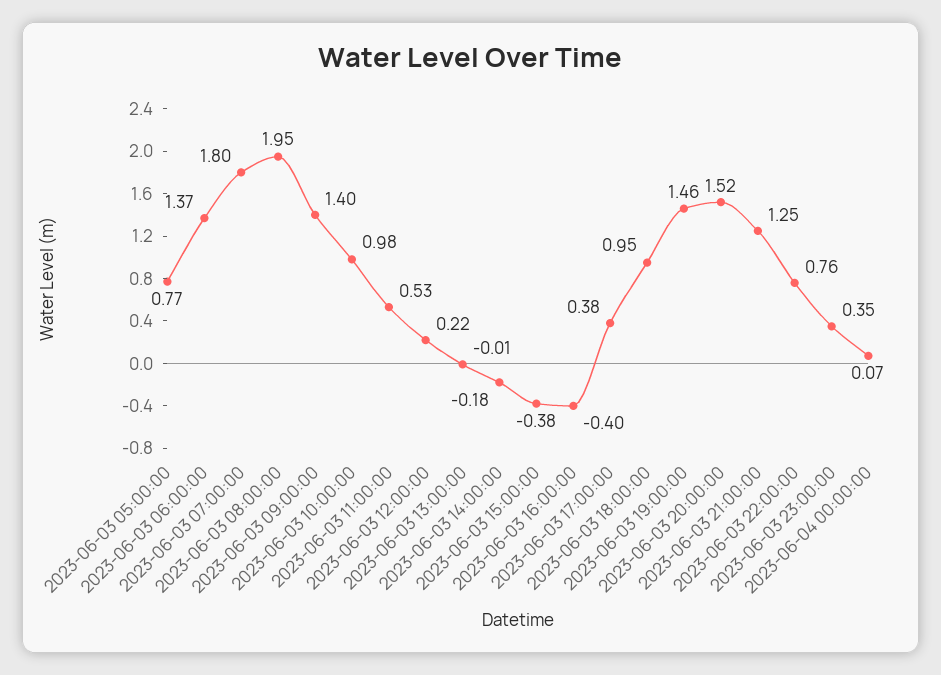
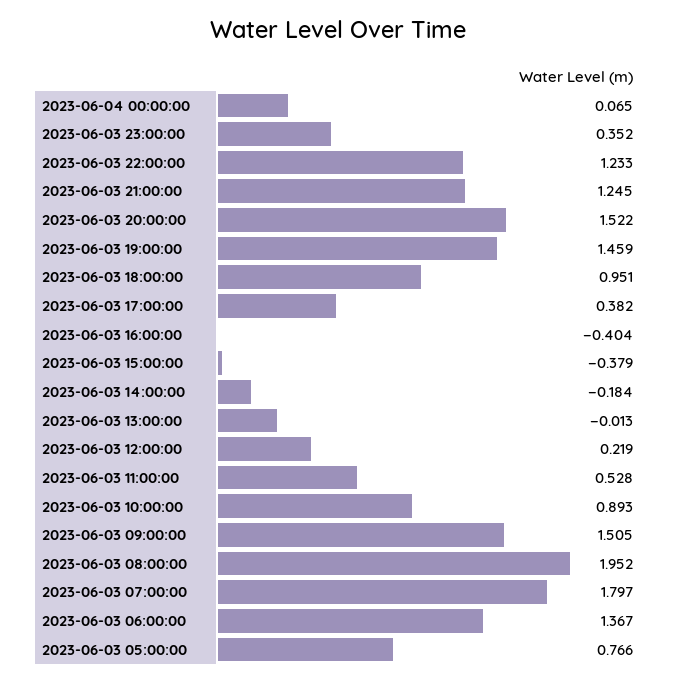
2023-06-03 09:00:00: 1.4 -> 1.505
2023-06-03 10:00:00: 0.98 -> 0.893
2023-06-03 22:00:00: 0.76 -> 1.233

